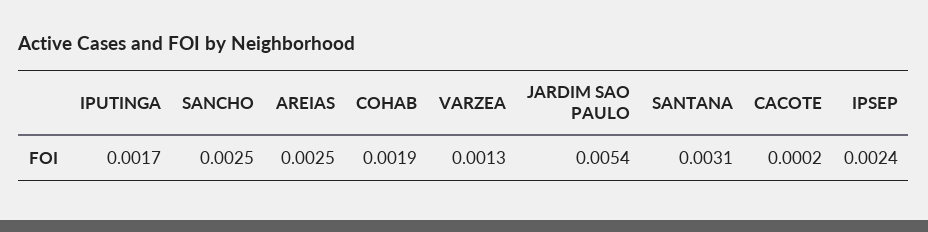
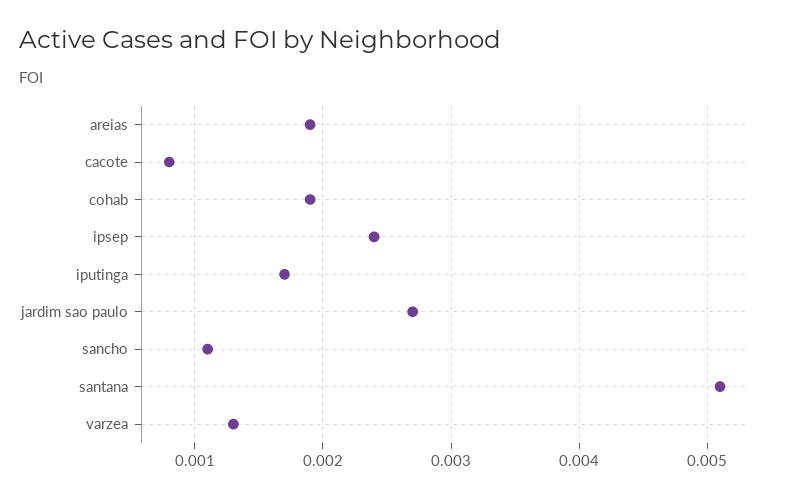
SANCHO: 0.0025 -> 0.0011
AREIAS: 0.0025 -> 0.0019
JARDIM SAO PAULO: 0.0054 -> 0.0027
SANTANA: 0.0031 -> 0.0051
CACOTE: 0.0002 -> 0.0008

